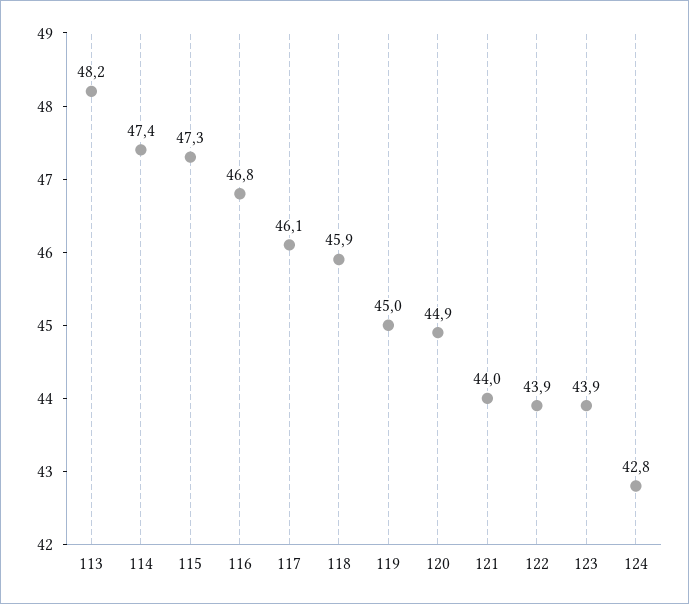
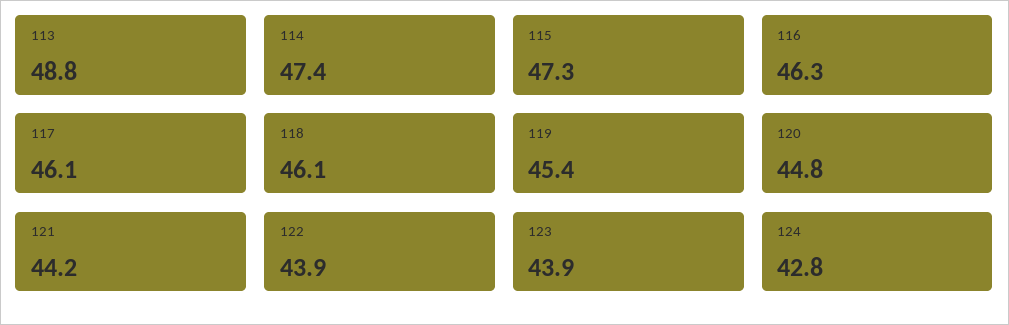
113: 48.2 -> 48.8
116: 46.8 -> 46.3
118: 45.9 -> 46.1
119: 45 -> 45.4
120: 44.9 -> 44.8
121: 44 -> 44.2

